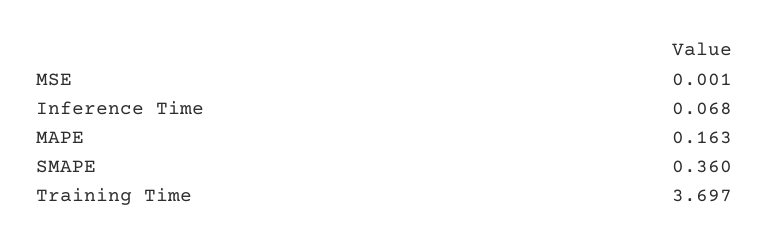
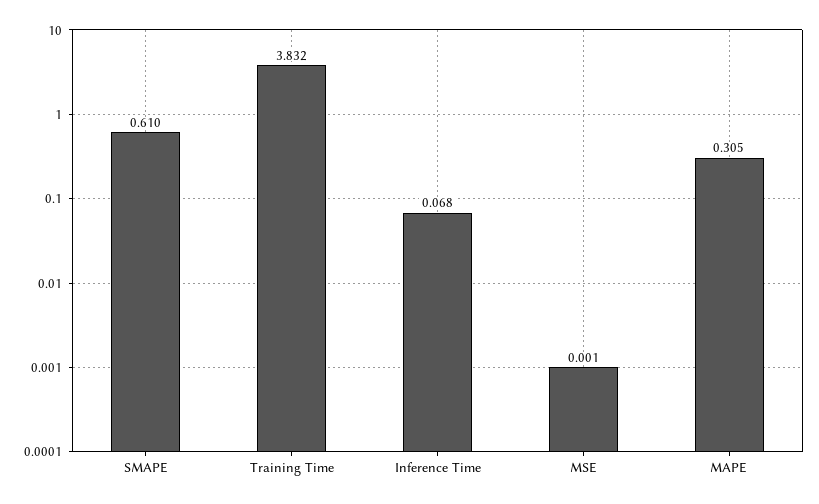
MAPE: 0.163 -> 0.305
SMAPE: 0.36 -> 0.61
Training Time: 3.697 -> 3.832

